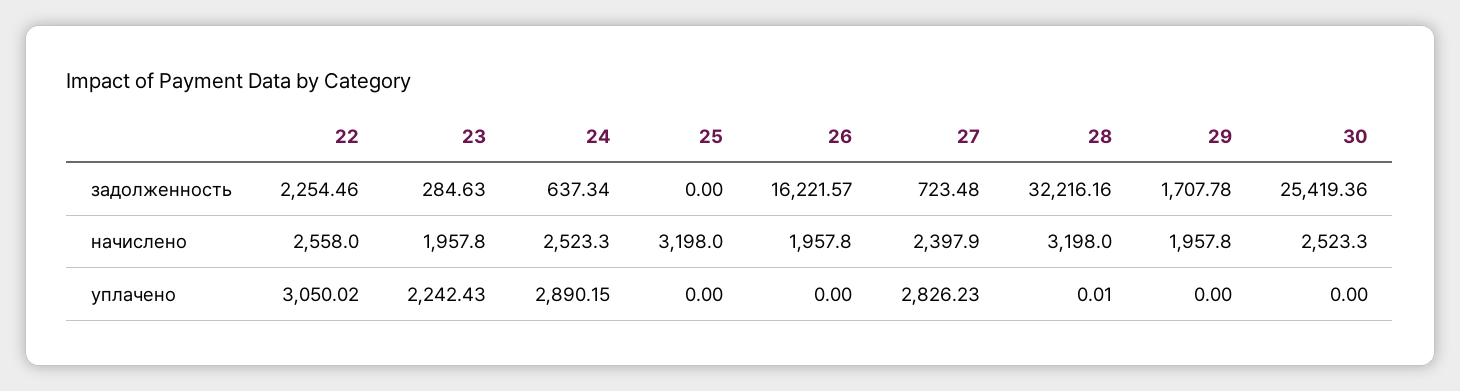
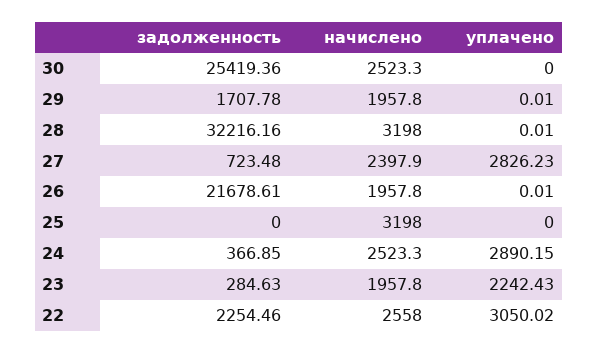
24, задолженность: 637.34 -> 366.85
26, задолженность: 16221.57 -> 21678.61
26, уплачено: 0 -> 0.01
29, уплачено: 0 -> 0.01

